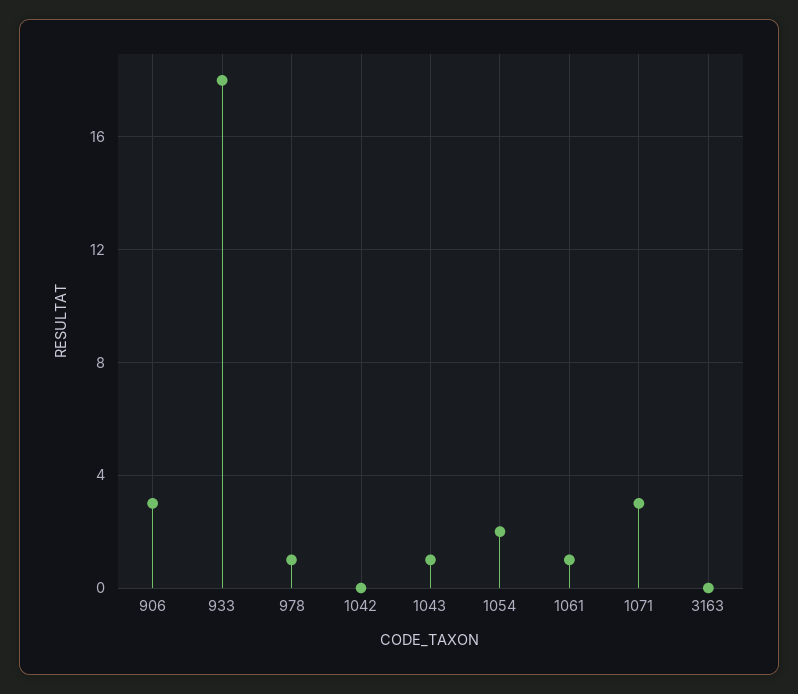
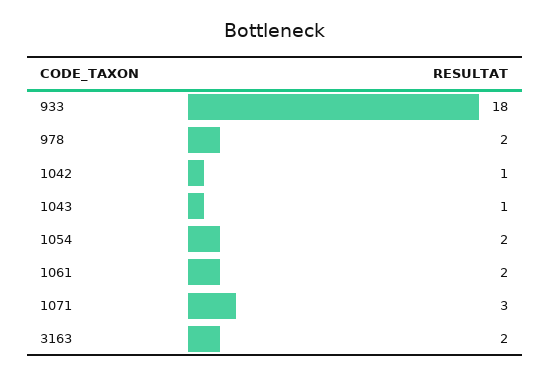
906: 3 -> none
978: 1 -> 2
1042: 0 -> 1
1061: 1 -> 2
3163: 0 -> 2

